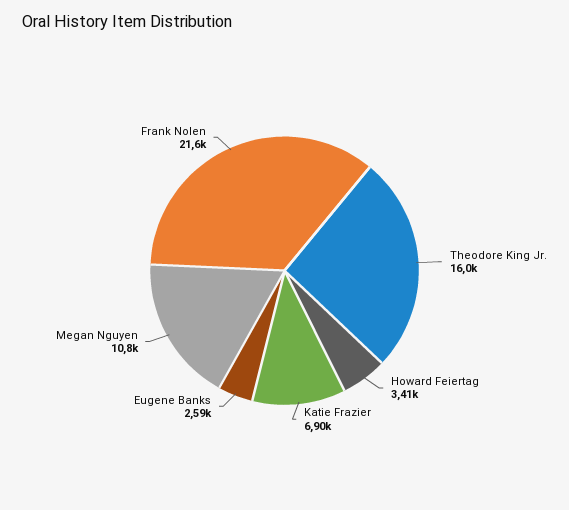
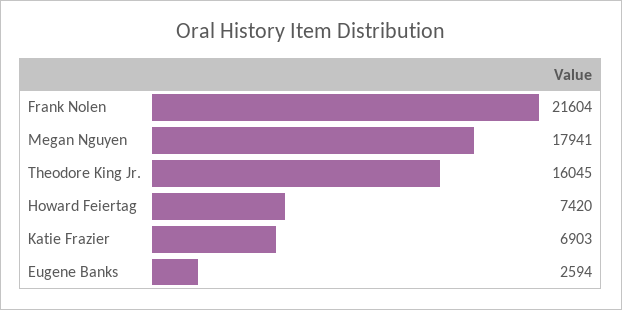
Howard Feiertag: 3410 -> 7420
Megan Nguyen: 10800 -> 17941

